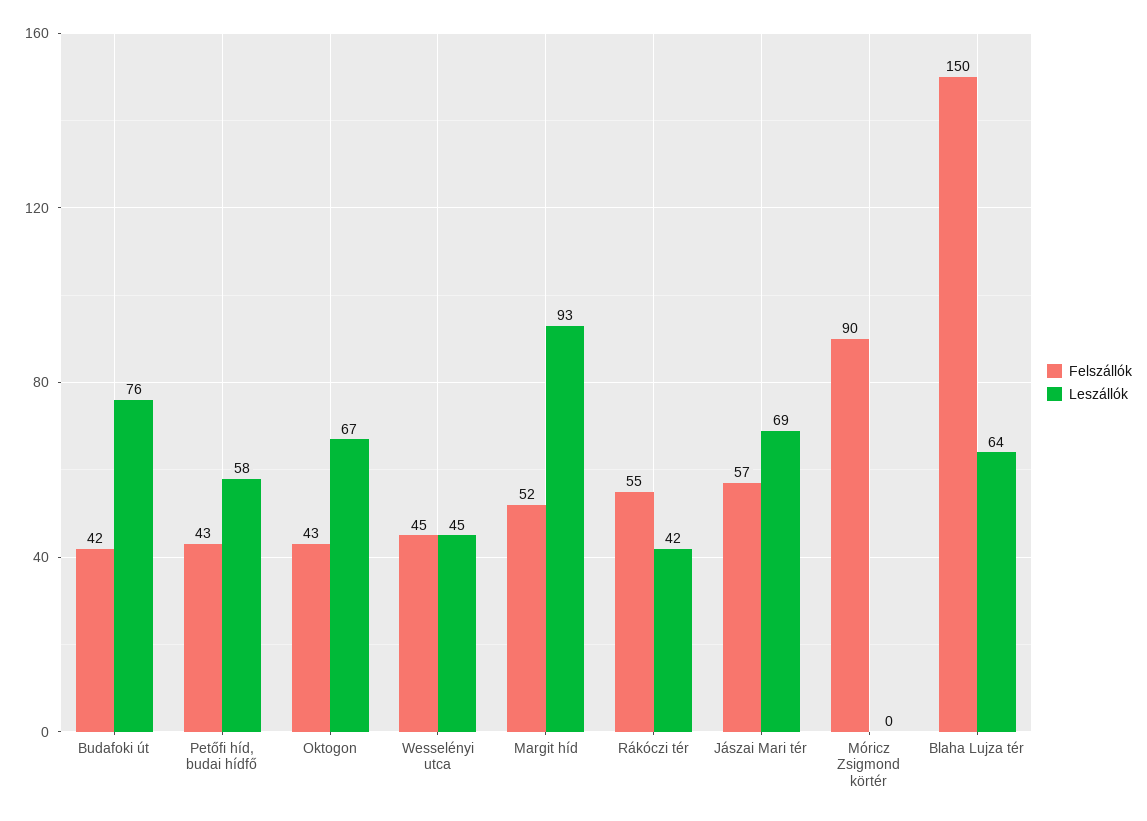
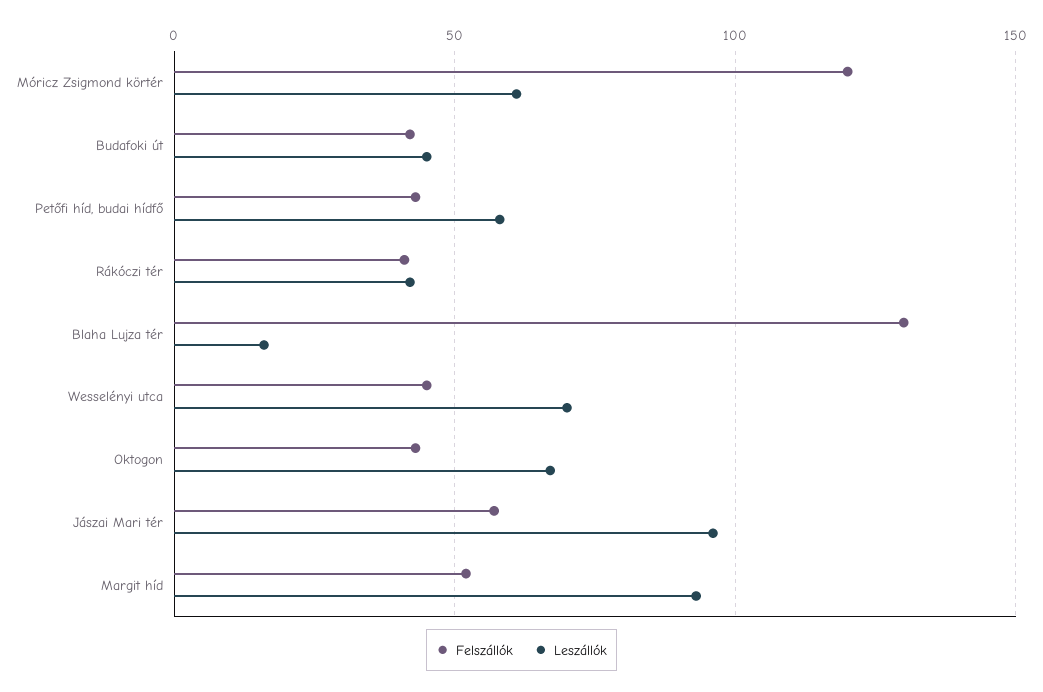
Leszállók, Budafoki út: 76 -> 45
Leszállók, Wesselényi utca: 45 -> 70
Felszállók, Rákóczi tér: 55 -> 40
Leszállók, Jászai Mari tér: 69 -> 95
Felszállók, Móricz Zsigmond körtér: 90 -> 120
Leszállók, Móricz Zsigmond körtér: 0 -> 60
Felszállók, Blaha Lujza tér: 150 -> 130
Leszállók, Blaha Lujza tér: 64 -> 15

